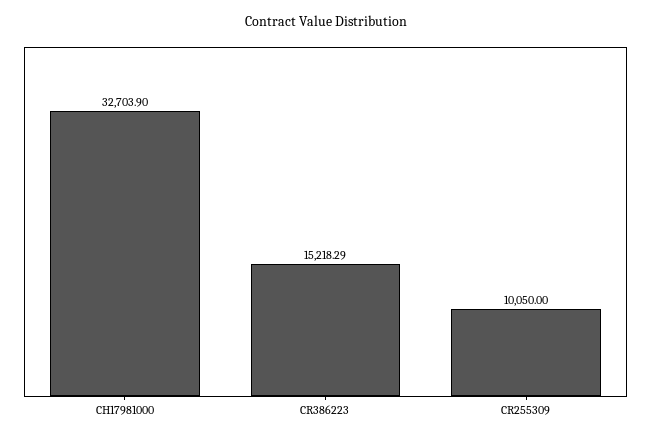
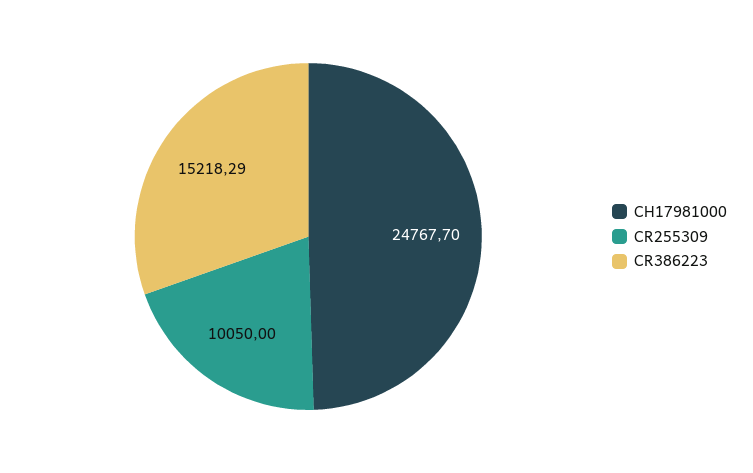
CH17981000: 32703.9 -> 24767.7

